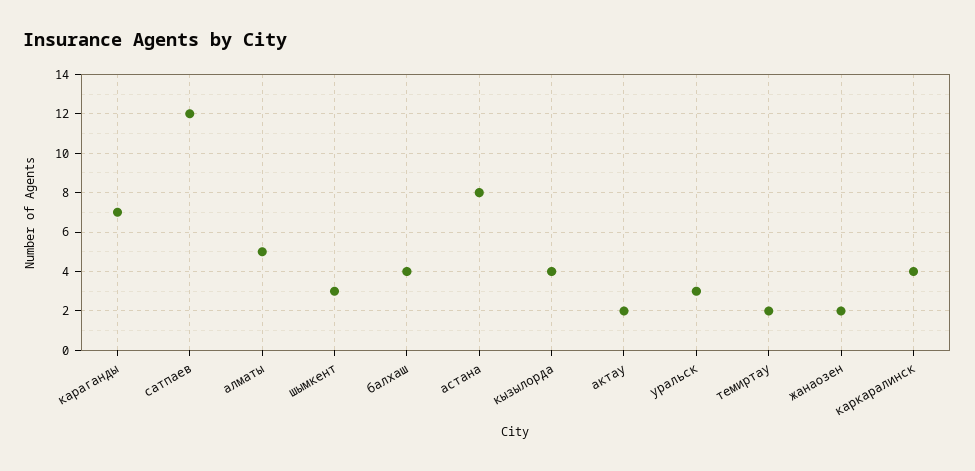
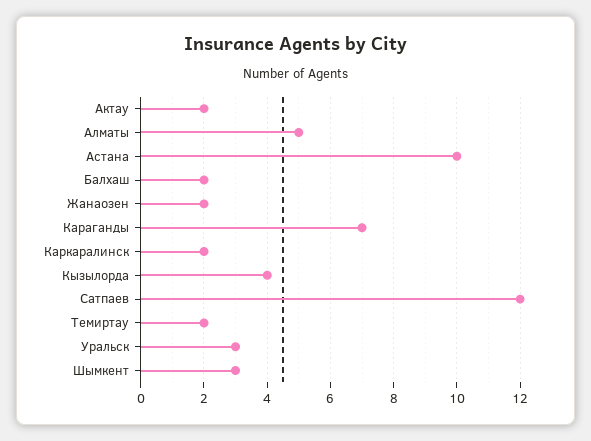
балхаш: 4 -> 2
астана: 8 -> 10
каркаралинск: 4 -> 2

